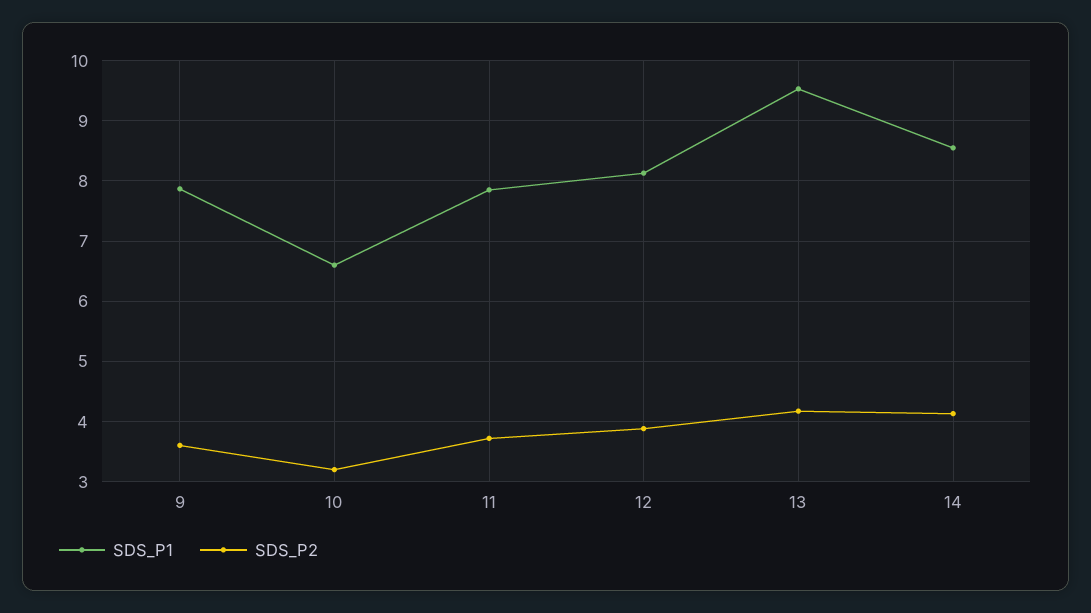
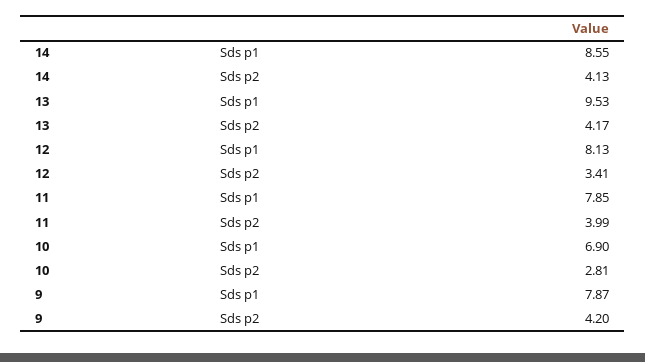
SDS_P2, 9: 3.6 -> 4.2
SDS_P1, 10: 6.6 -> 6.9
SDS_P2, 10: 3.2 -> 2.81
SDS_P2, 11: 3.7 -> 3.99
SDS_P2, 12: 3.9 -> 3.41

